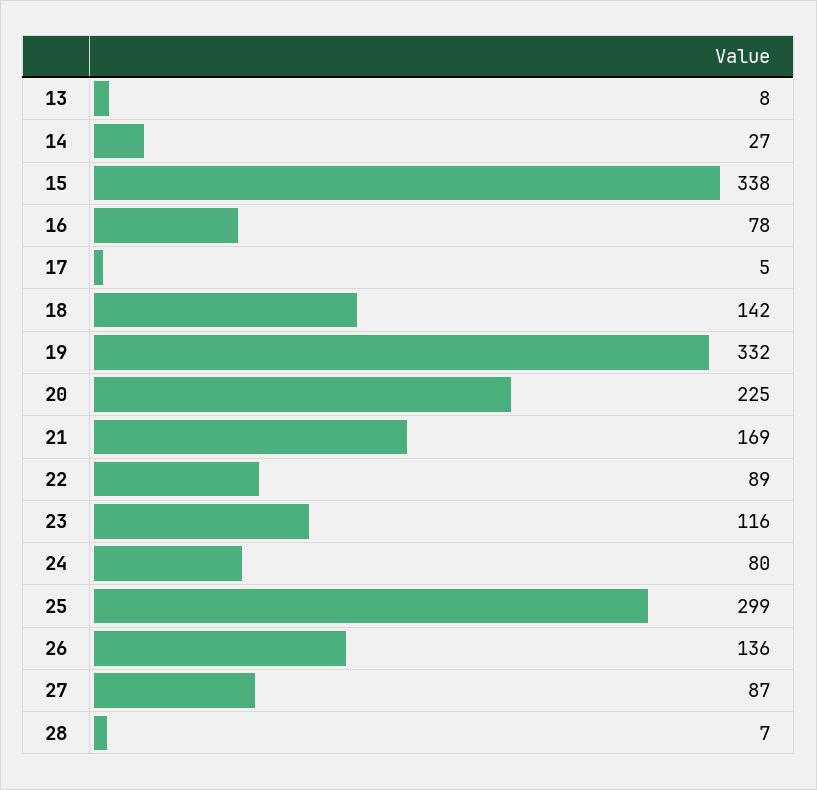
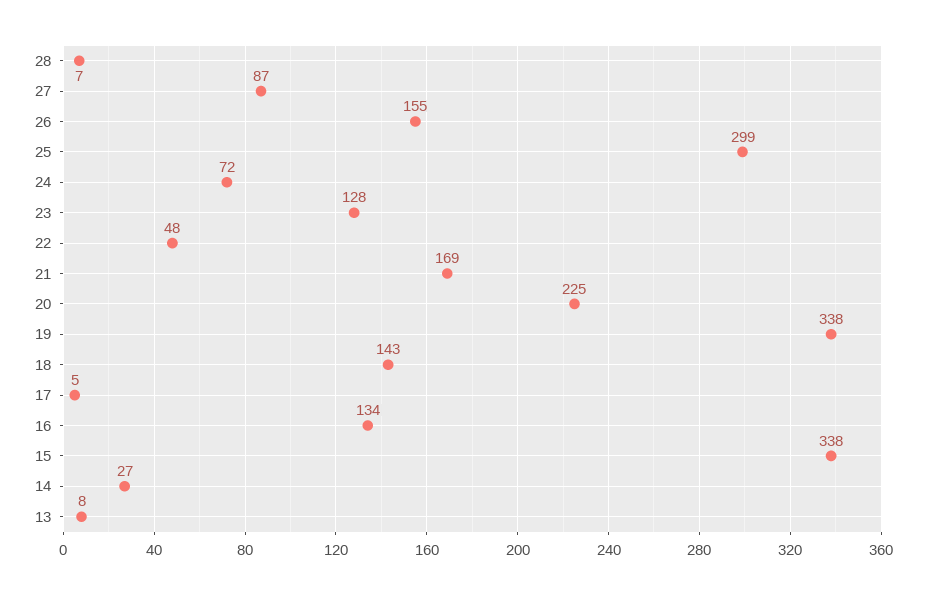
16: 78 -> 134
18: 142 -> 143
19: 332 -> 338
22: 89 -> 48
23: 116 -> 128
24: 80 -> 72
26: 136 -> 155

